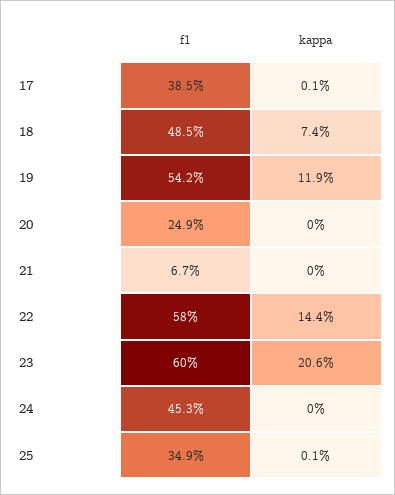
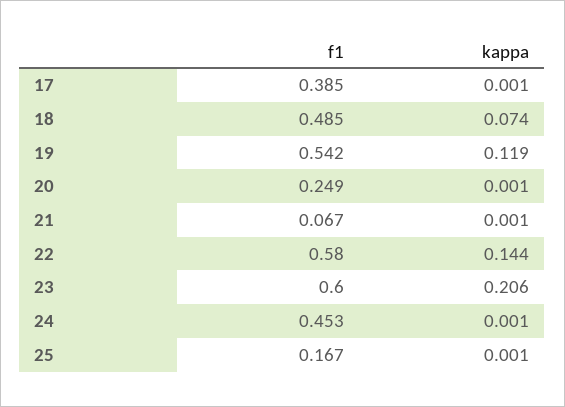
kappa, 20: 0 -> 0.001
kappa, 21: 0 -> 0.001
kappa, 24: 0 -> 0.001
f1, 25: 0.349 -> 0.167

